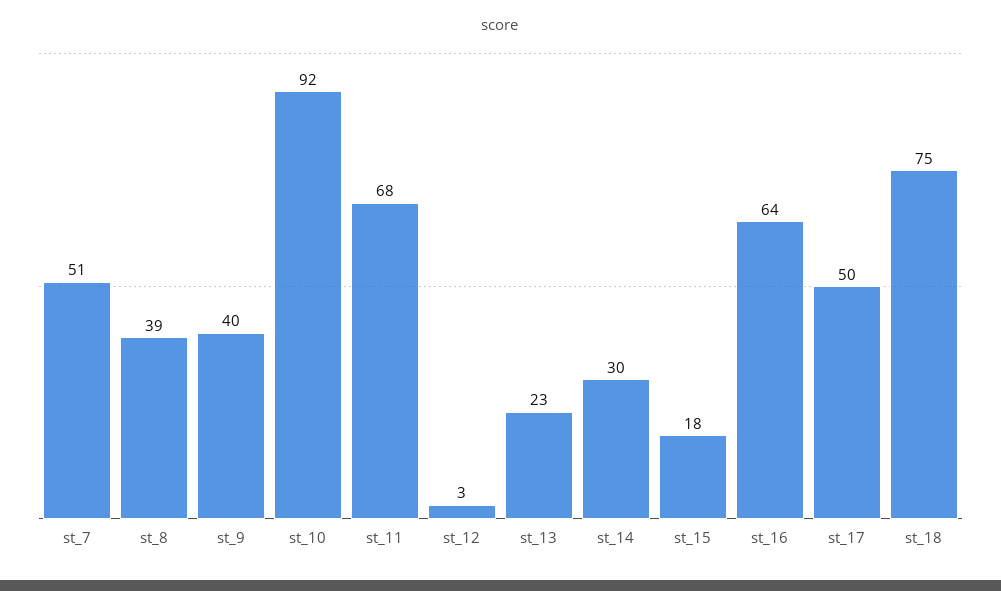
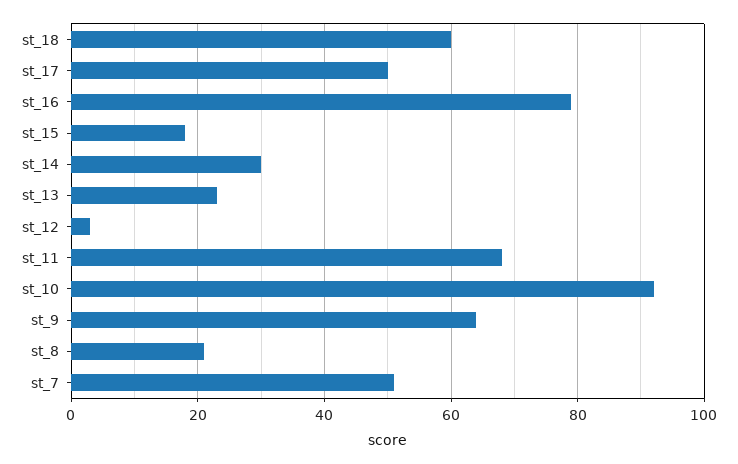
st_8: 39 -> 20
st_9: 40 -> 65
st_16: 64 -> 80
st_18: 75 -> 60

